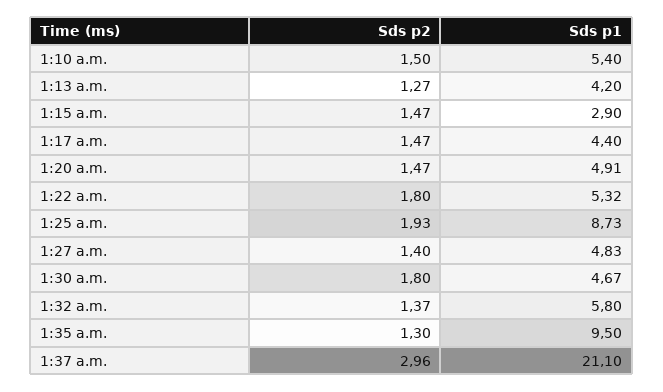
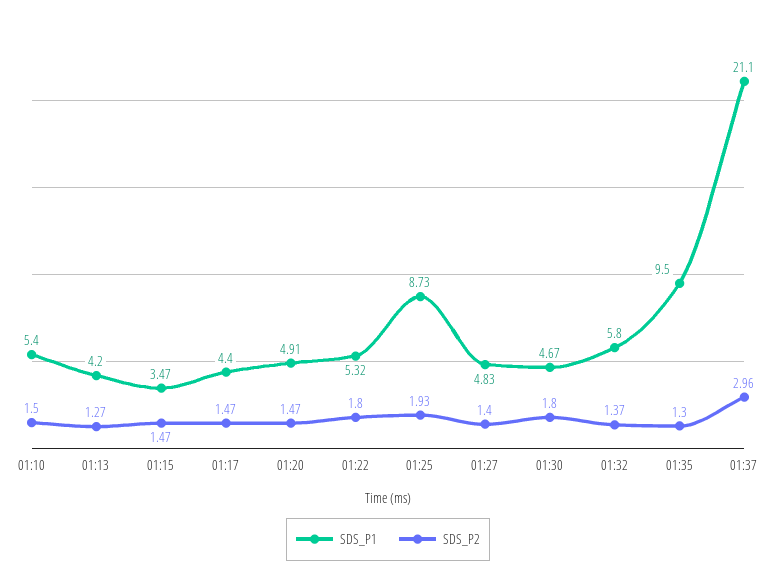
Sds p1, 1:15 a.m.: 2.9 -> 3.47

